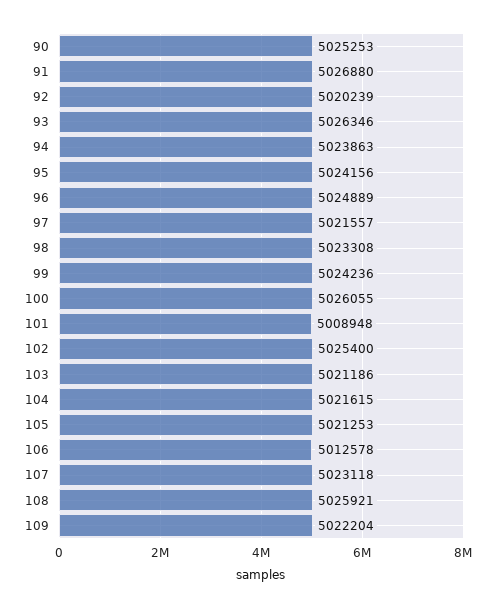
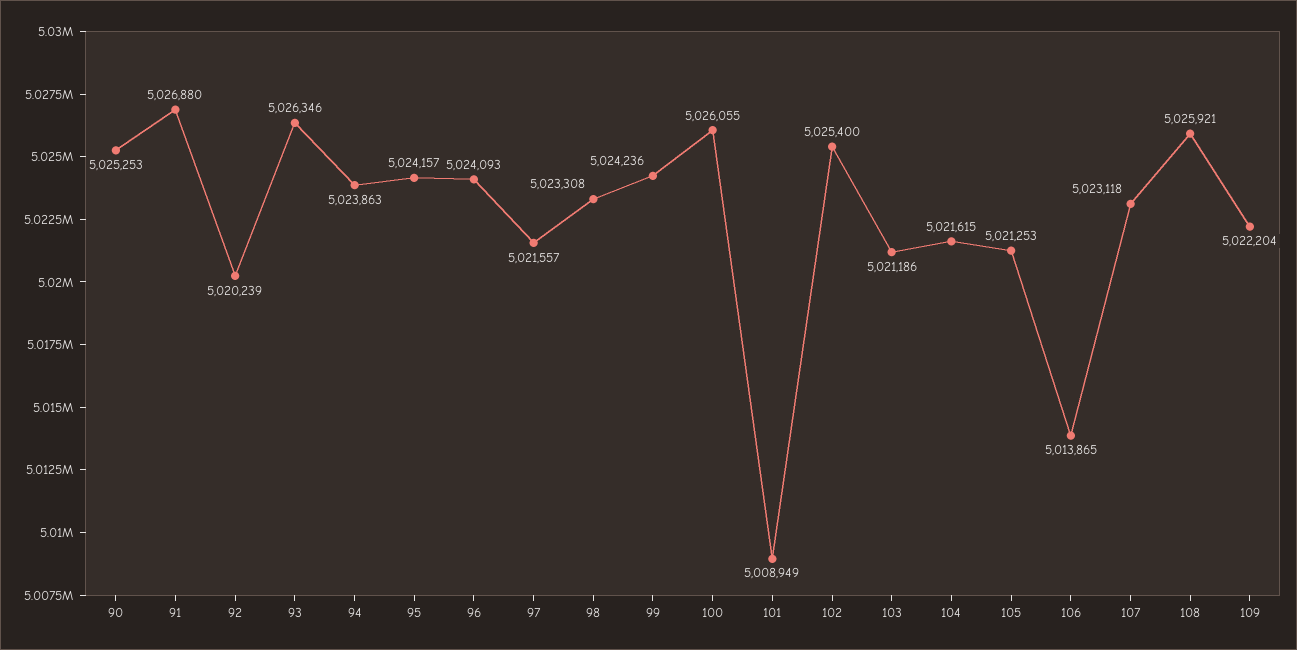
95: 5024156 -> 5024157
96: 5024889 -> 5024093
101: 5008948 -> 5008949
106: 5012578 -> 5013865

